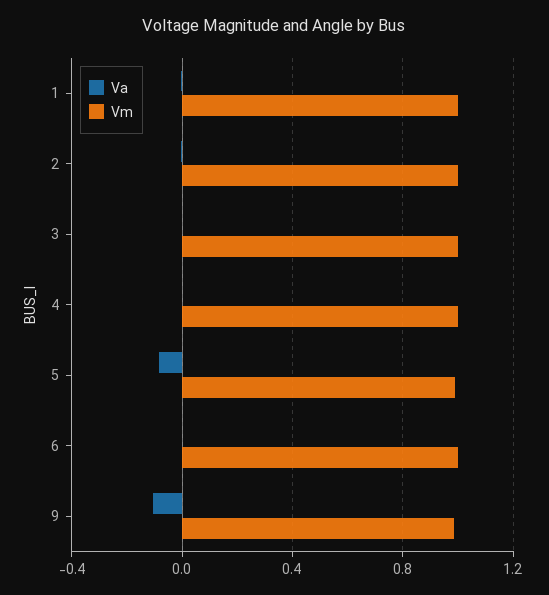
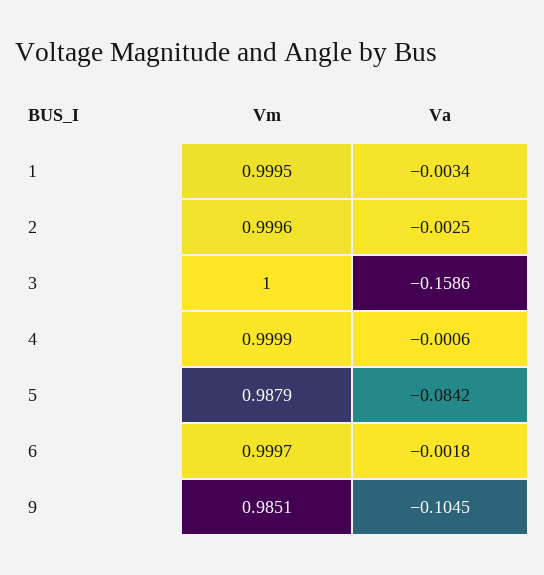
Va, 3: 0 -> -0.1586

